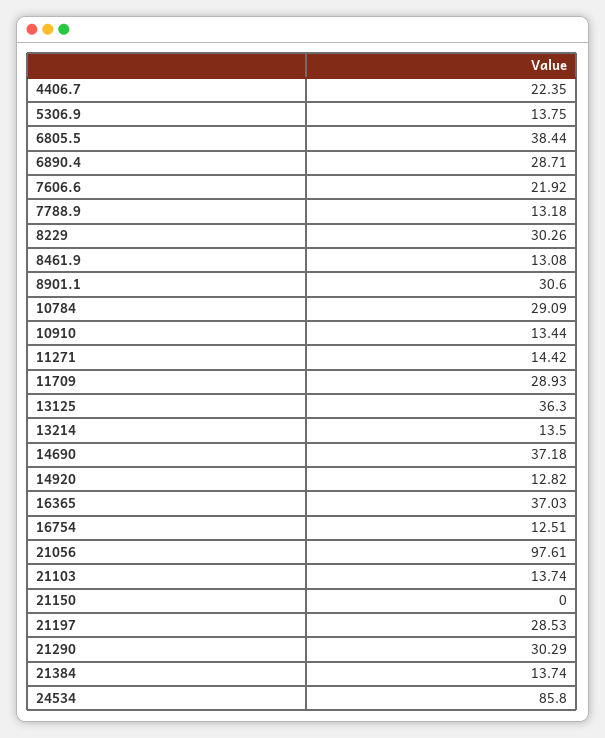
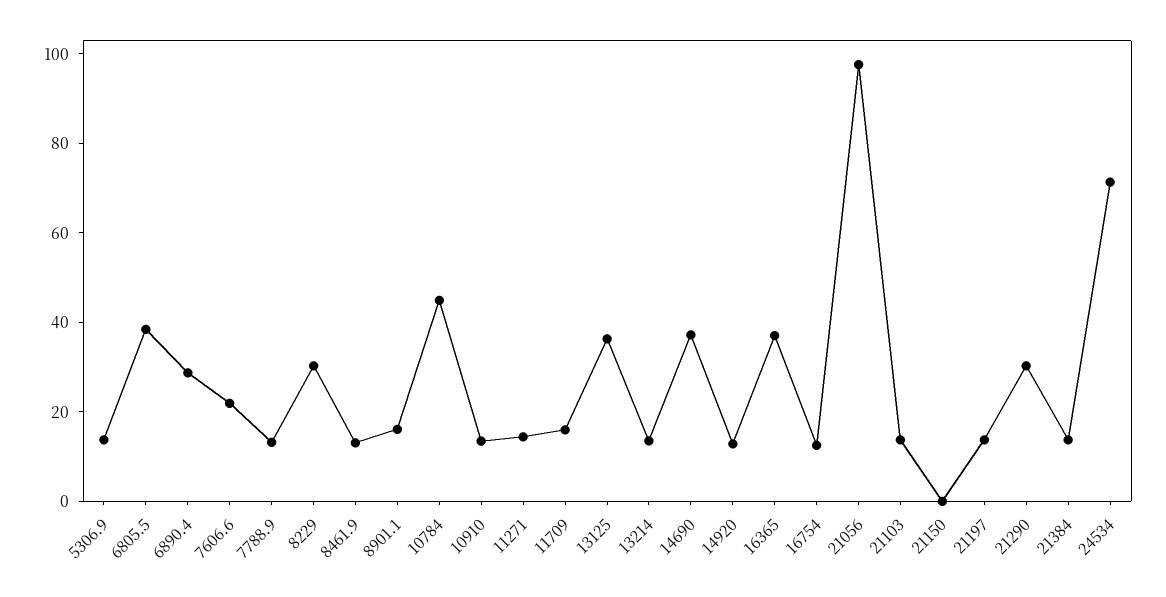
4406.7: 22.35 -> none
8901.1: 30.6 -> 15
10784: 29.09 -> 45
11709: 28.93 -> 15
21197: 28.53 -> 15
24534: 85.8 -> 70

